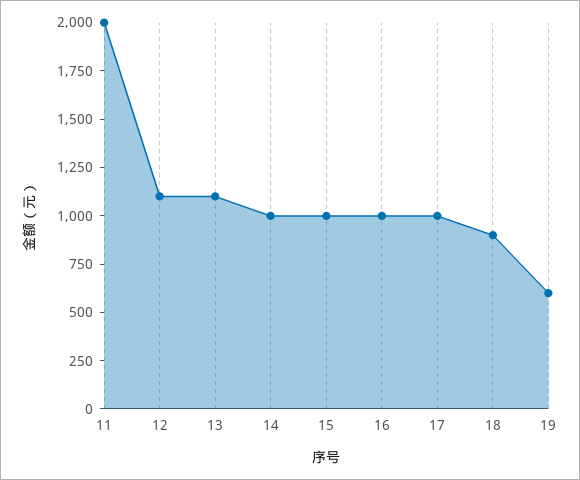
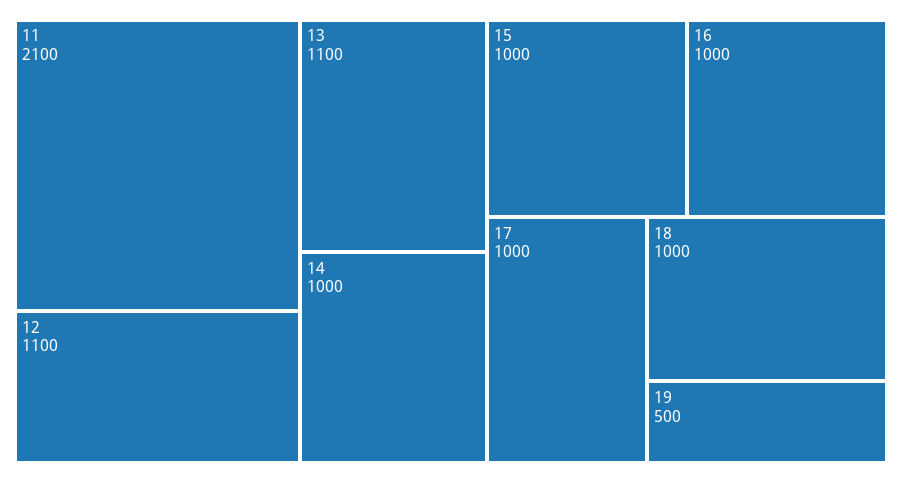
11: 2000 -> 2100
18: 900 -> 1000
19: 600 -> 500

